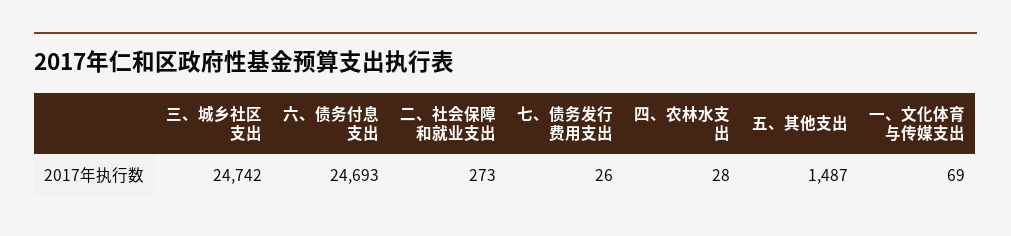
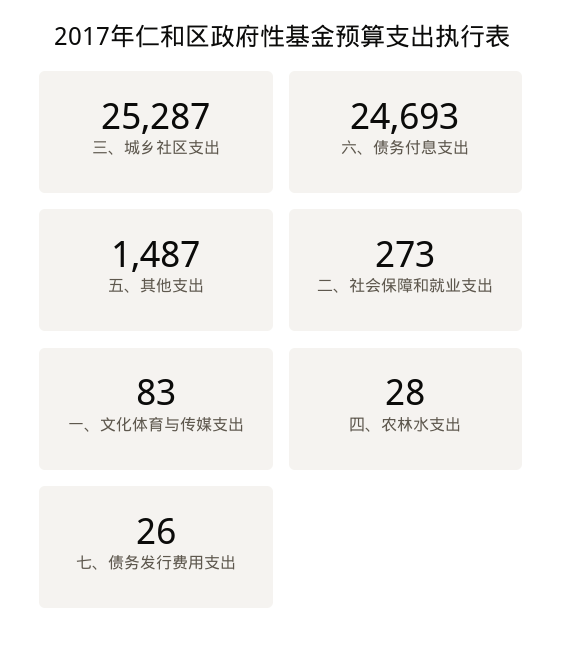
三、城乡社区支出: 24742 -> 25287
一、文化体育与传媒支出: 69 -> 83

